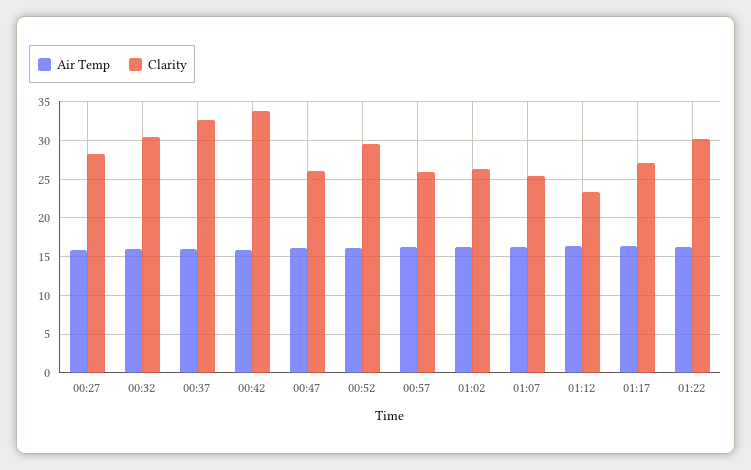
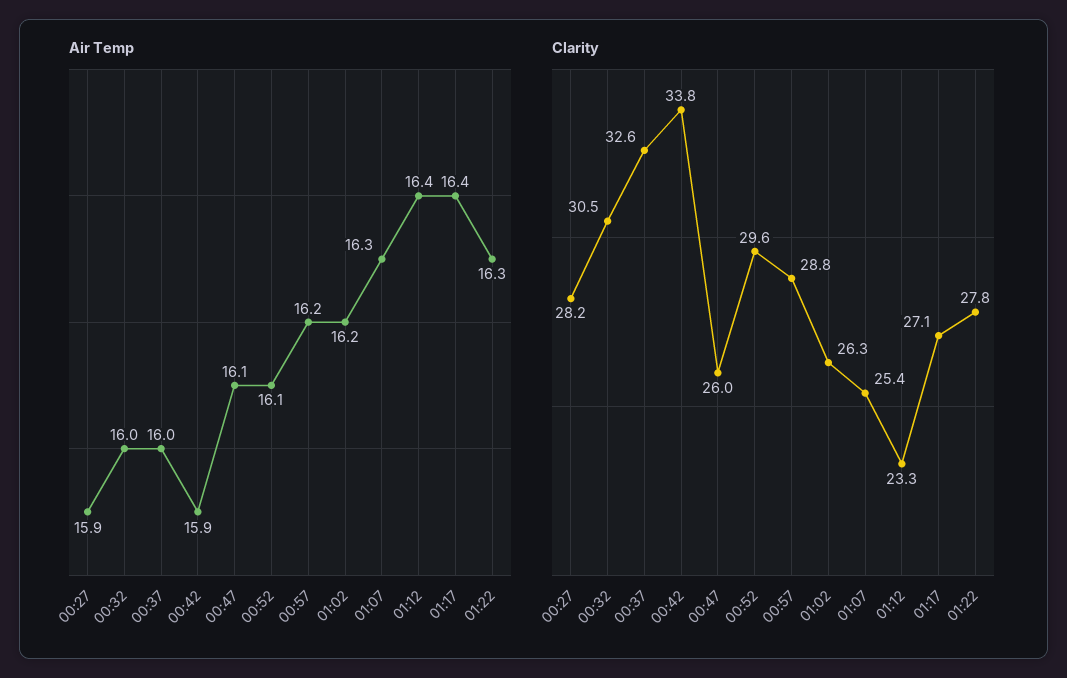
Clarity, 00:57: 26 -> 28.8
Clarity, 01:22: 30 -> 27.8

